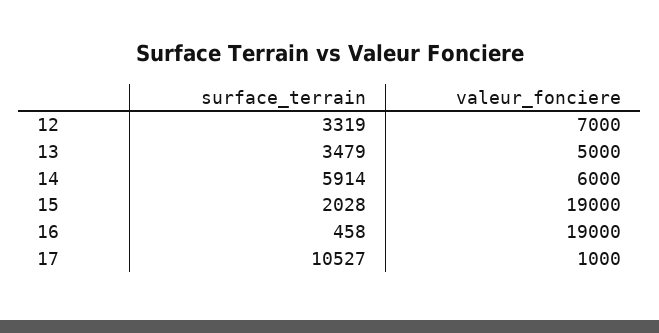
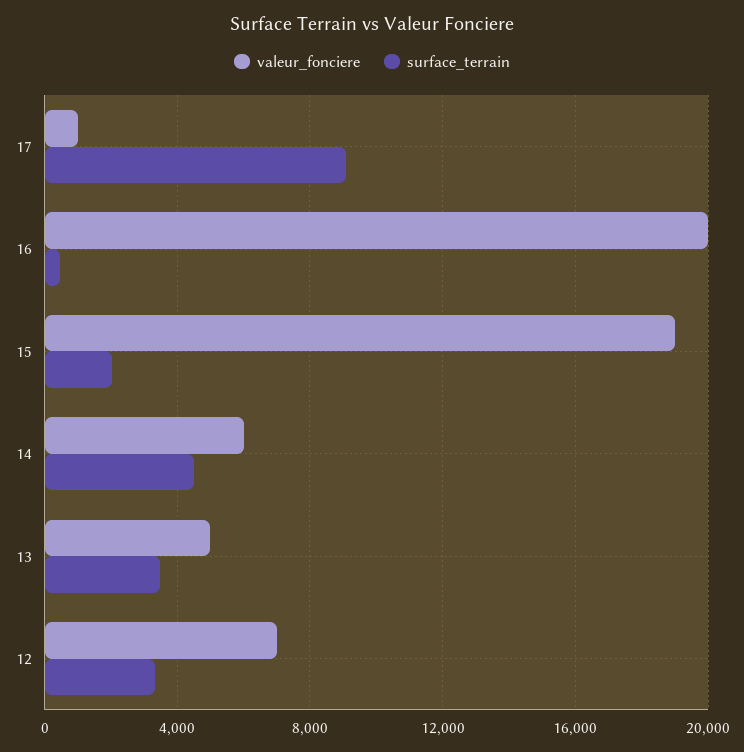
surface_terrain, 14: 5914 -> 4500
valeur_fonciere, 16: 19000 -> 20000
surface_terrain, 17: 10527 -> 9000

